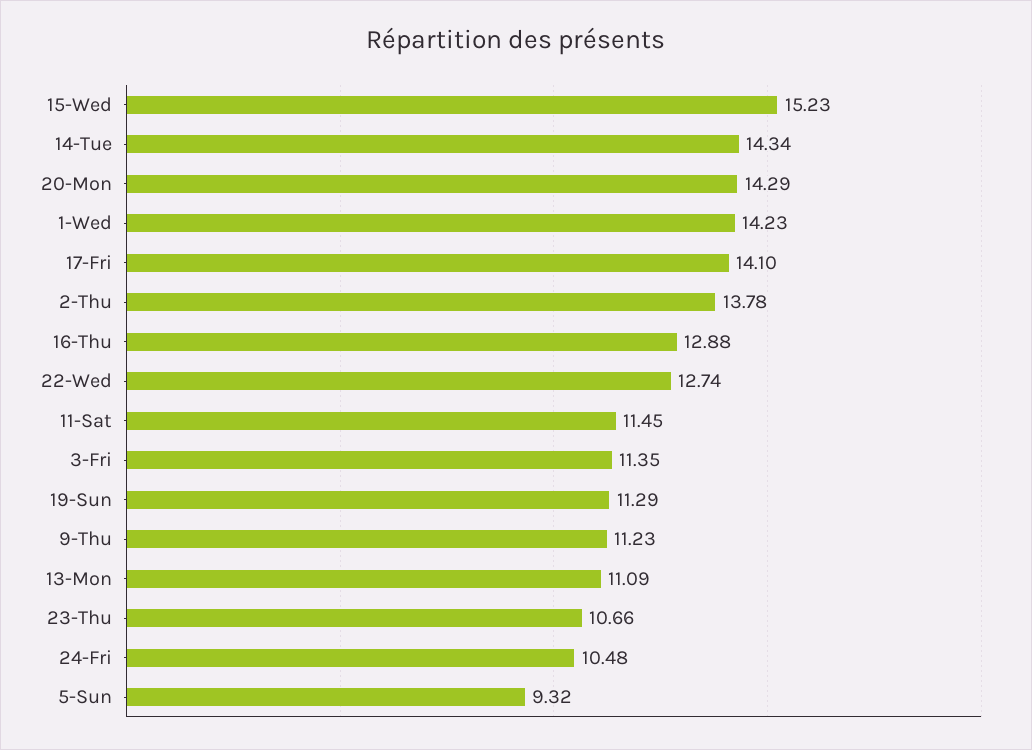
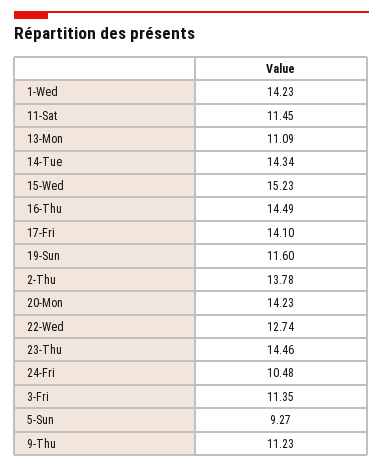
20-Mon: 14.29 -> 14.23
16-Thu: 12.88 -> 14.49
19-Sun: 11.29 -> 11.6
23-Thu: 10.66 -> 14.46
5-Sun: 9.32 -> 9.27

